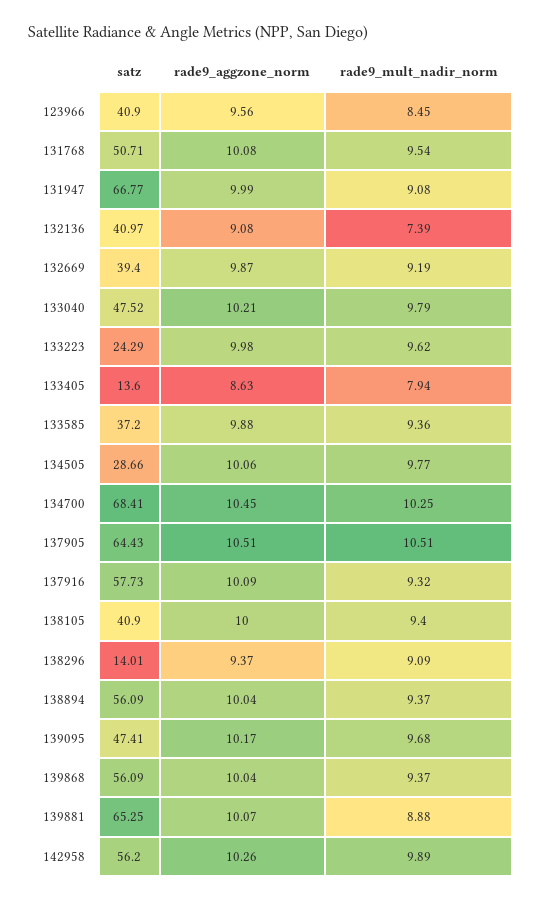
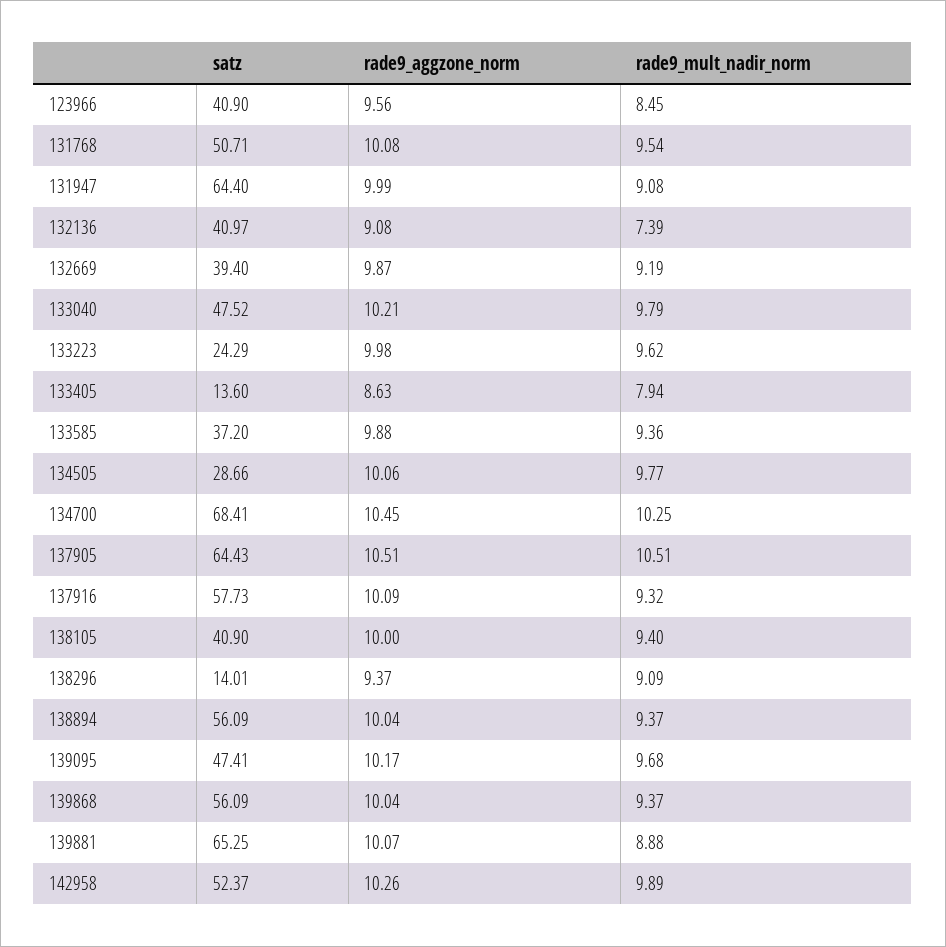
satz, 131947: 66.77 -> 64.4
satz, 142958: 56.2 -> 52.37

